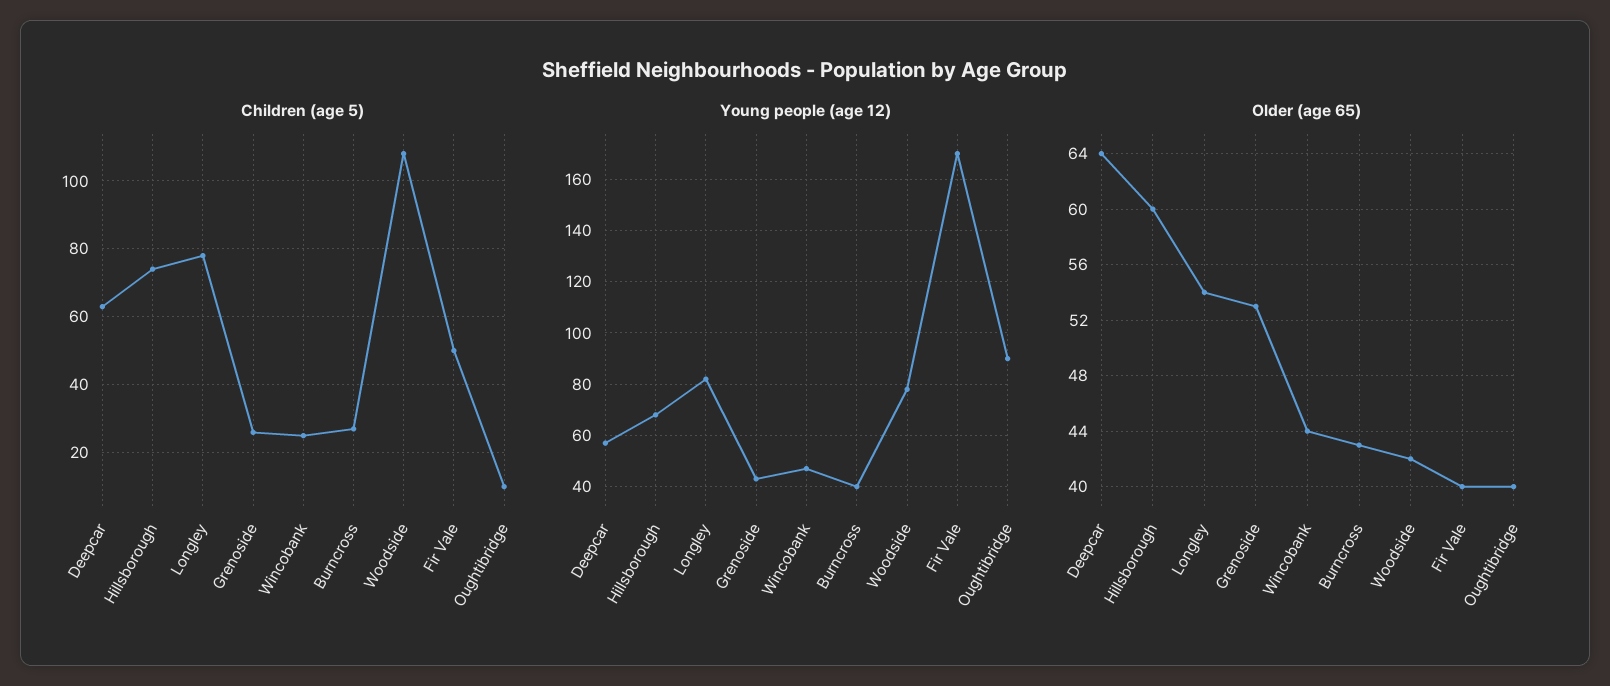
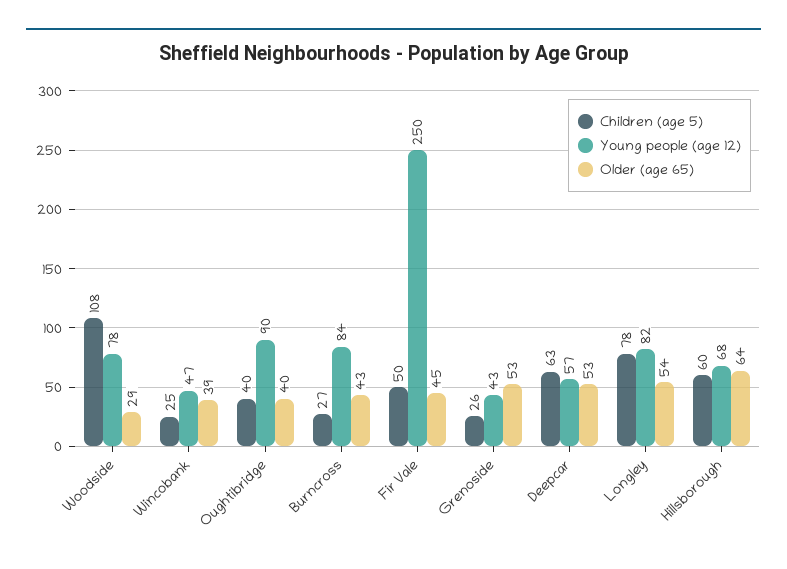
Children (age 5), Hillsborough: 75 -> 60
Children (age 5), Oughtibridge: 10 -> 40
Young people (age 12), Burncross: 40 -> 84
Young people (age 12), Fir Vale: 170 -> 250
Older (age 65), Deepcar: 64 -> 53
Older (age 65), Hillsborough: 60 -> 64
Older (age 65), Wincobank: 44 -> 39
Older (age 65), Woodside: 42 -> 29
Older (age 65), Fir Vale: 40 -> 45

